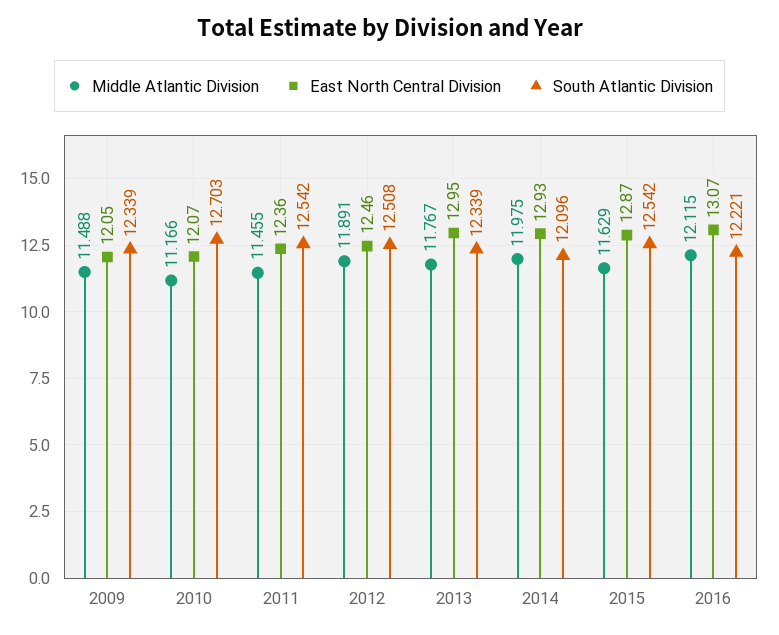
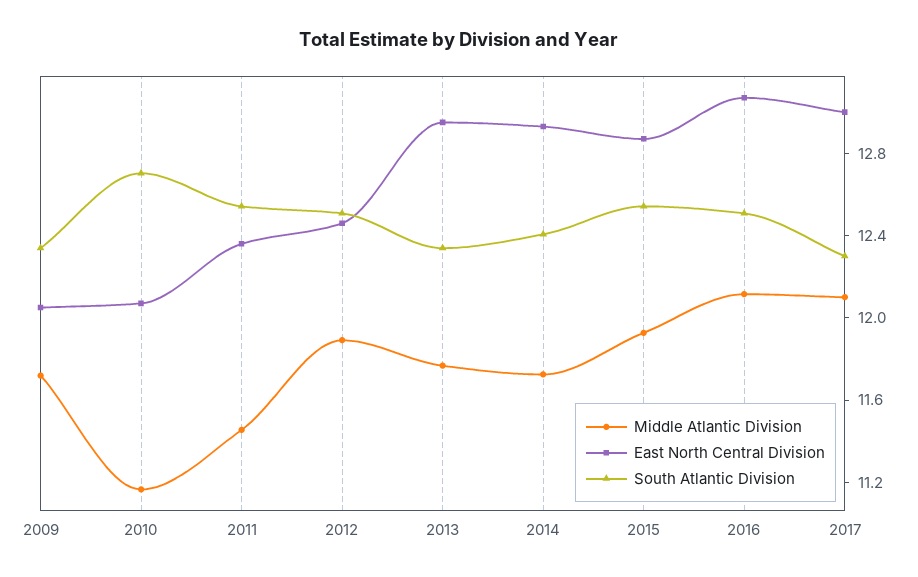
Middle Atlantic Division, 2009: 11.488 -> 11.7
Middle Atlantic Division, 2014: 11.975 -> 11.7
South Atlantic Division, 2014: 12.096 -> 12.4
Middle Atlantic Division, 2015: 11.629 -> 11.9
South Atlantic Division, 2016: 12.221 -> 12.5
Middle Atlantic Division, 2017: none -> 12.1
East North Central Division, 2017: none -> 13
South Atlantic Division, 2017: none -> 12.3

